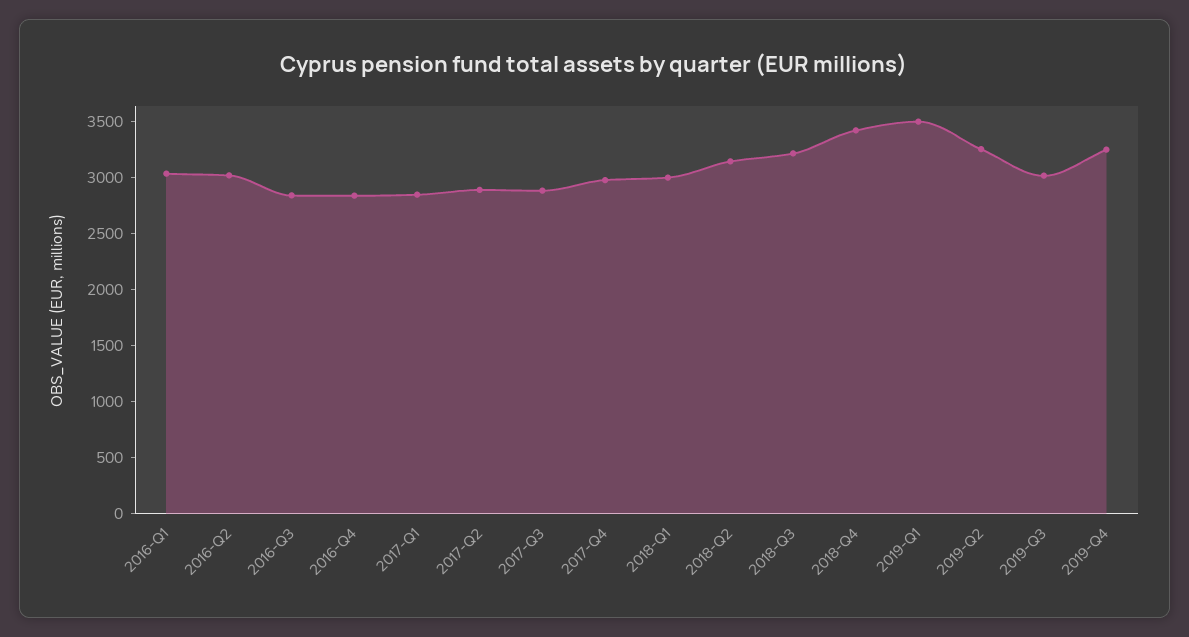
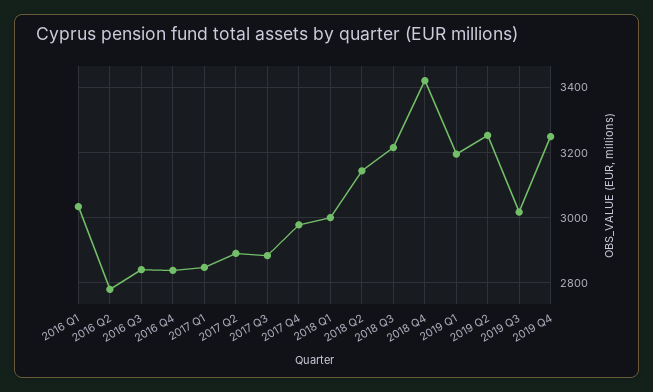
2016-Q2: 3000 -> 2780
2019-Q1: 3500 -> 3200

